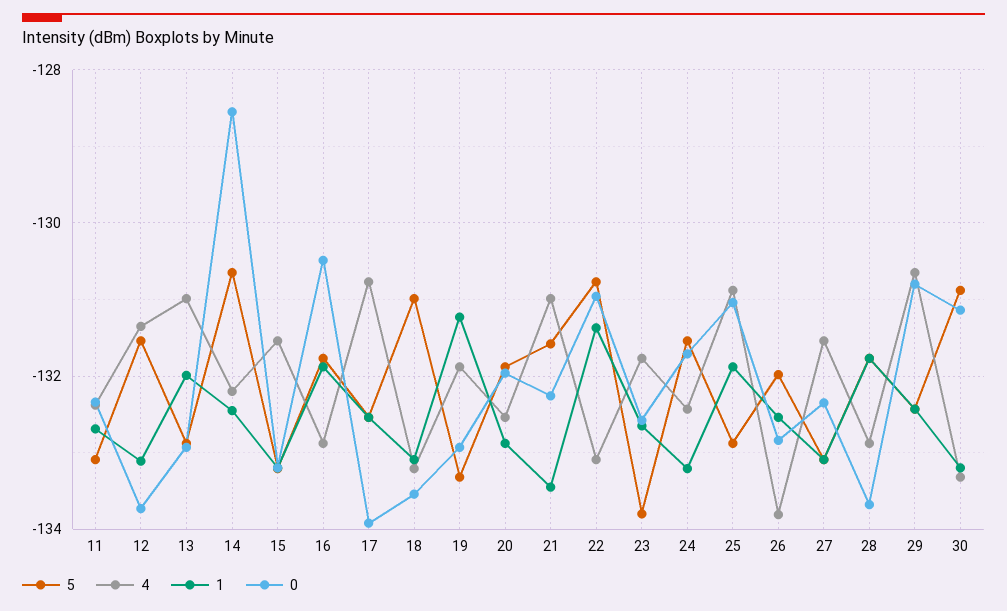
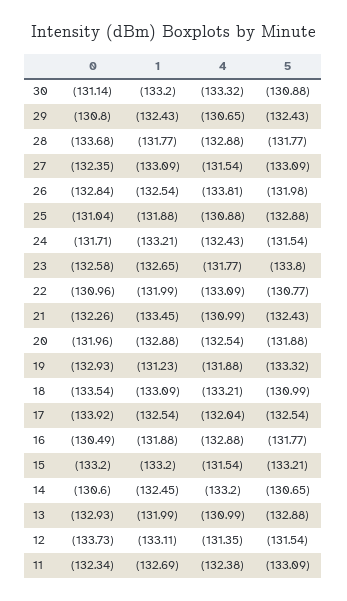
4, 14: -132.2 -> -133.2
0, 14: -128.6 -> -130.6
4, 17: -130.8 -> -132.04
5, 21: -131.6 -> -132.43
1, 22: -131.4 -> -131.99

